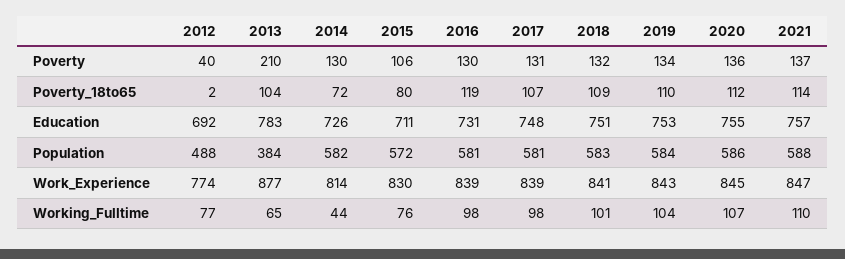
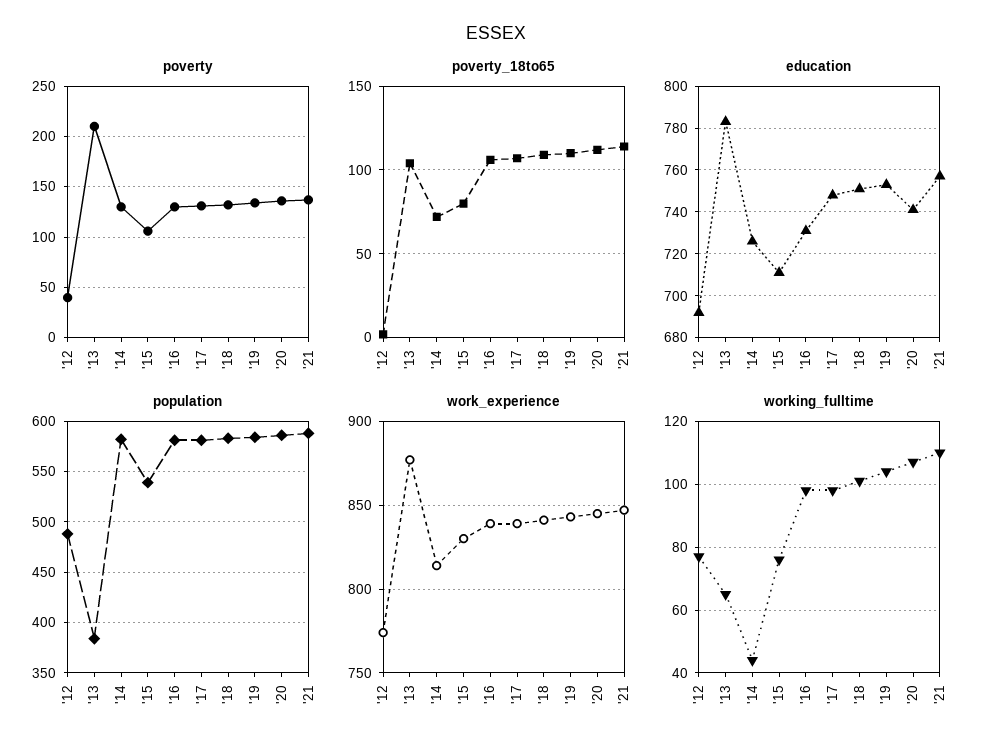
Poverty_18to65, 2016: 119 -> 105
Education, 2020: 755 -> 740
Population, 2015: 572 -> 540

